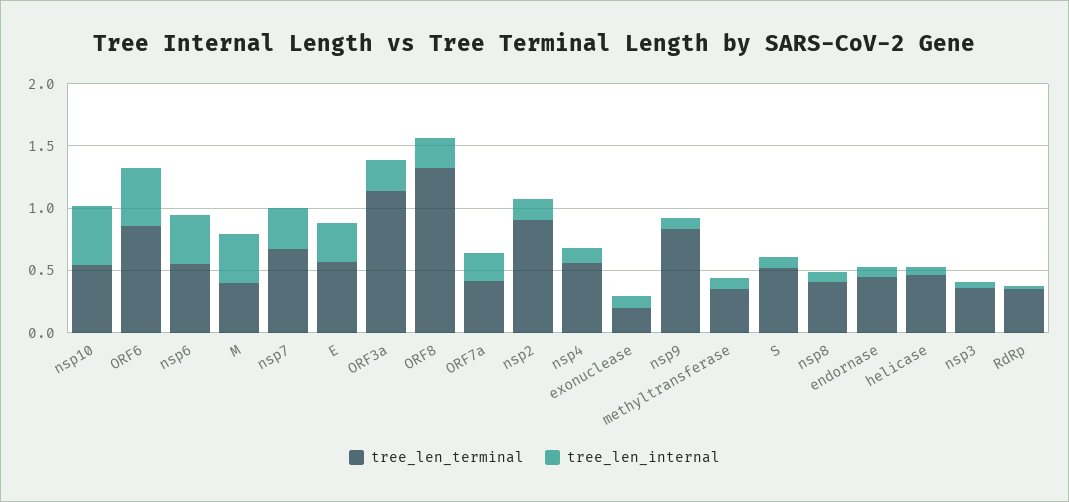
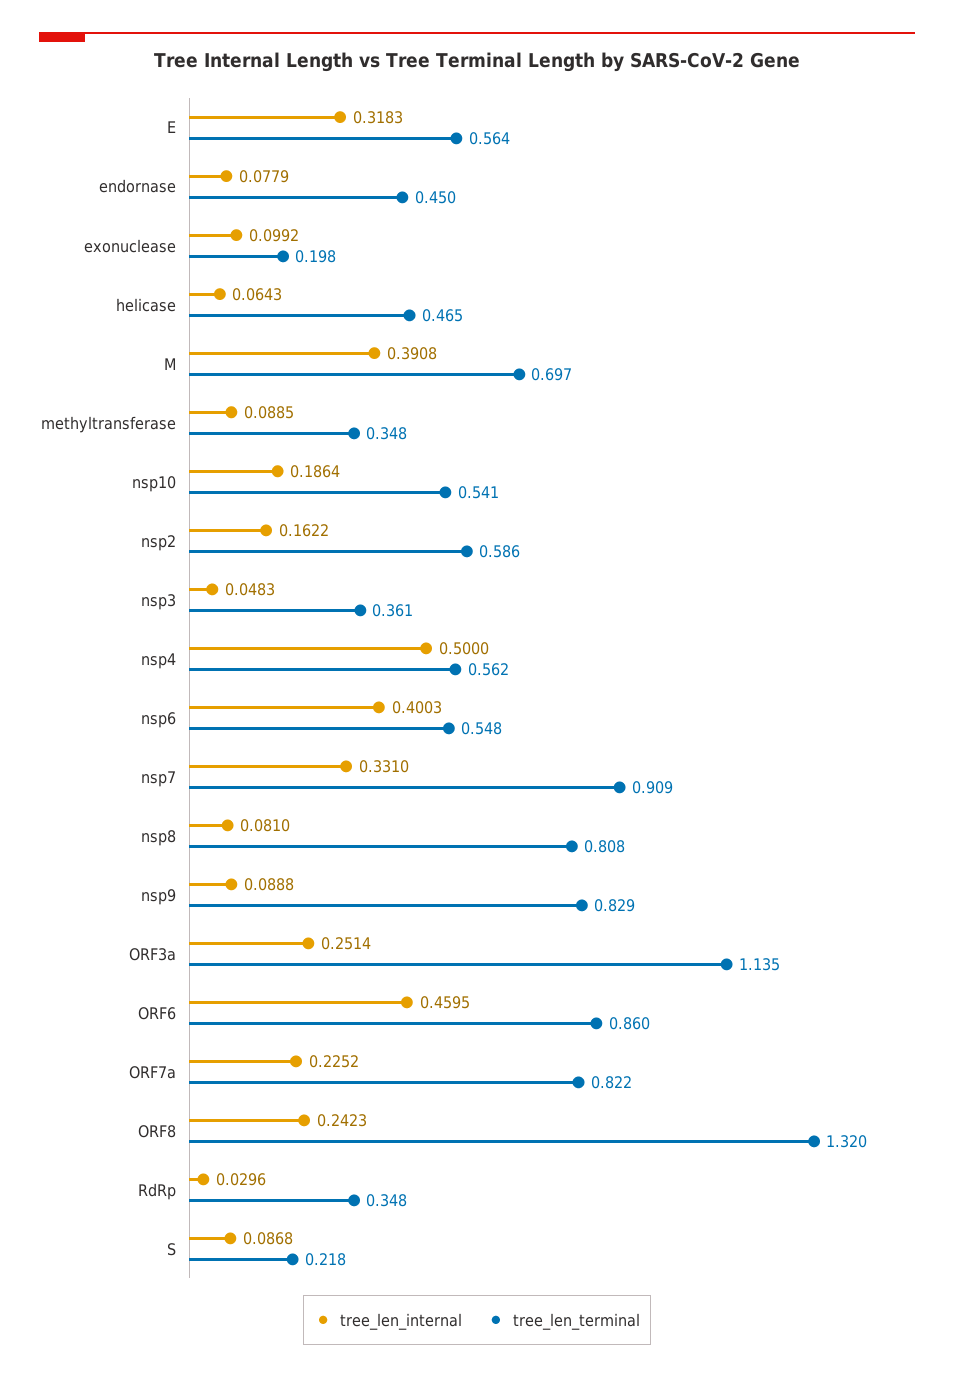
tree_len_internal, nsp10: 0.5 -> 0.1864
tree_len_terminal, M: 0.4 -> 0.697
tree_len_terminal, nsp7: 0.7 -> 0.909
tree_len_terminal, ORF7a: 0.4 -> 0.822
tree_len_terminal, nsp2: 0.9 -> 0.586
tree_len_internal, nsp4: 0.1 -> 0.5
tree_len_terminal, S: 0.5 -> 0.218
tree_len_terminal, nsp8: 0.4 -> 0.808

